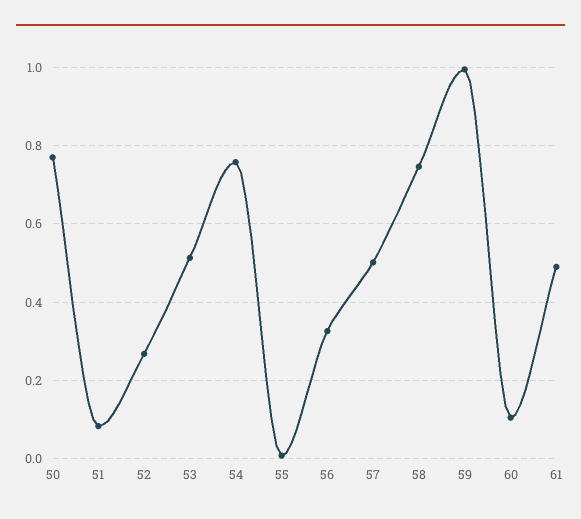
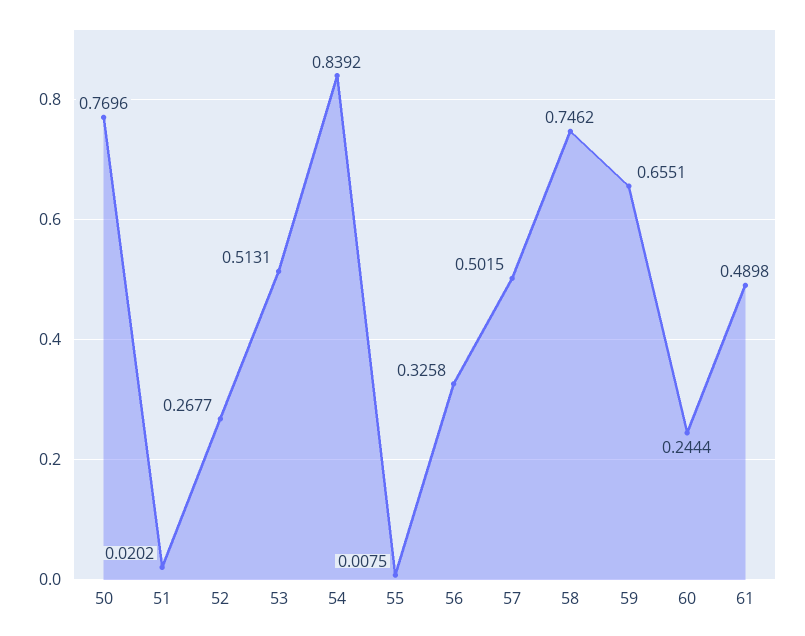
51: 0.08 -> 0.0202
54: 0.76 -> 0.8392
59: 1 -> 0.6551
60: 0.1 -> 0.2444

